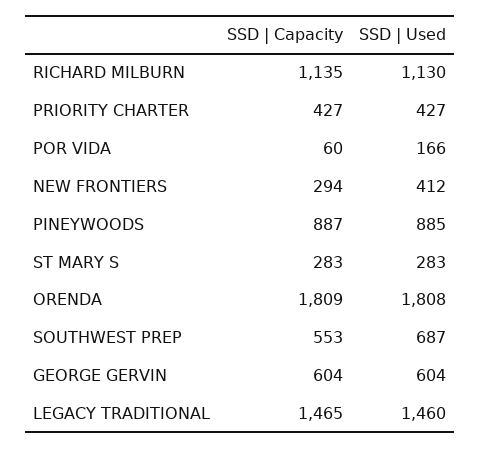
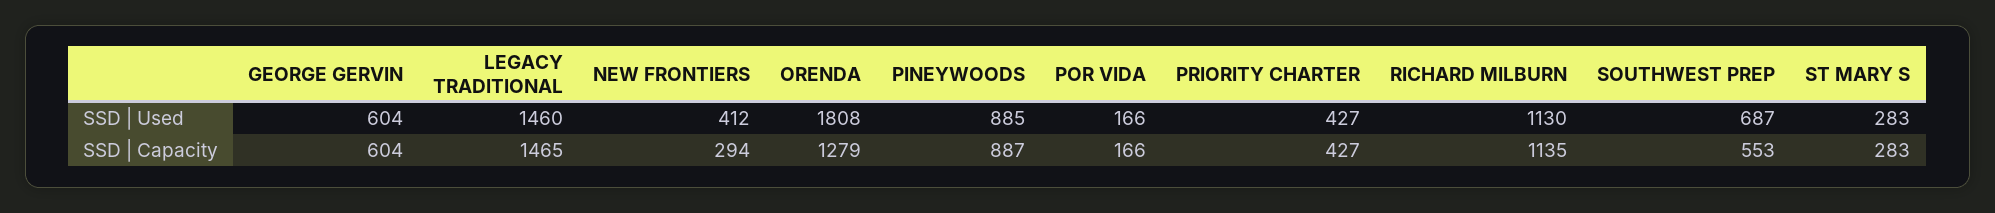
SSD | Capacity, POR VIDA: 60 -> 166
SSD | Capacity, ORENDA: 1809 -> 1279

